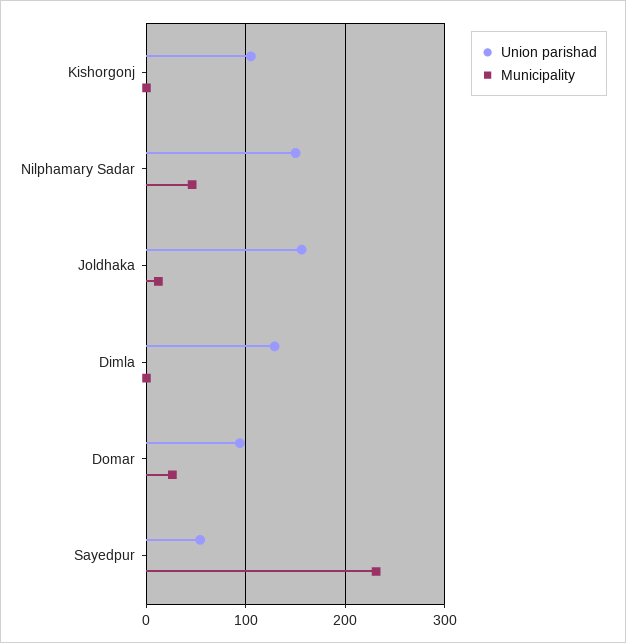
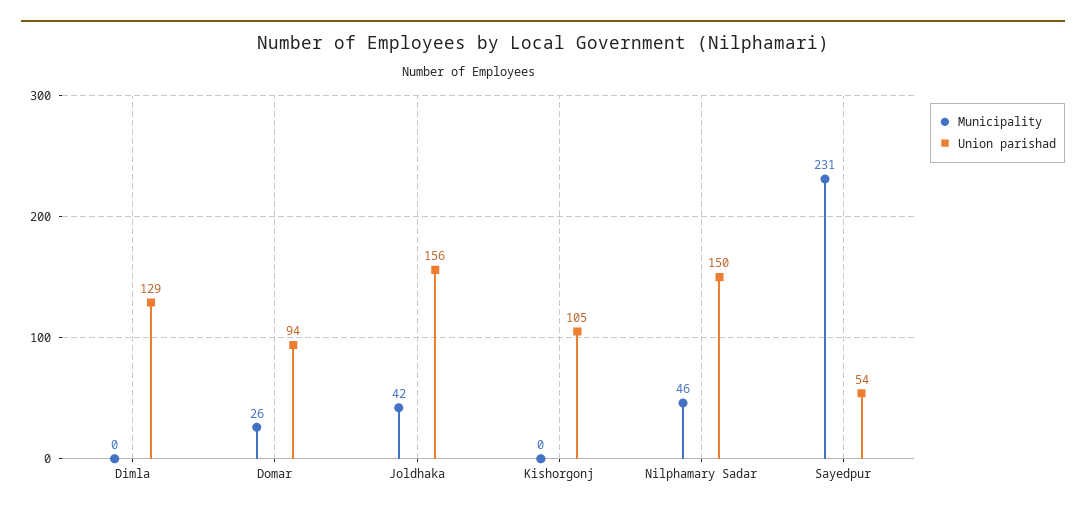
Municipality, Joldhaka: 10 -> 42

